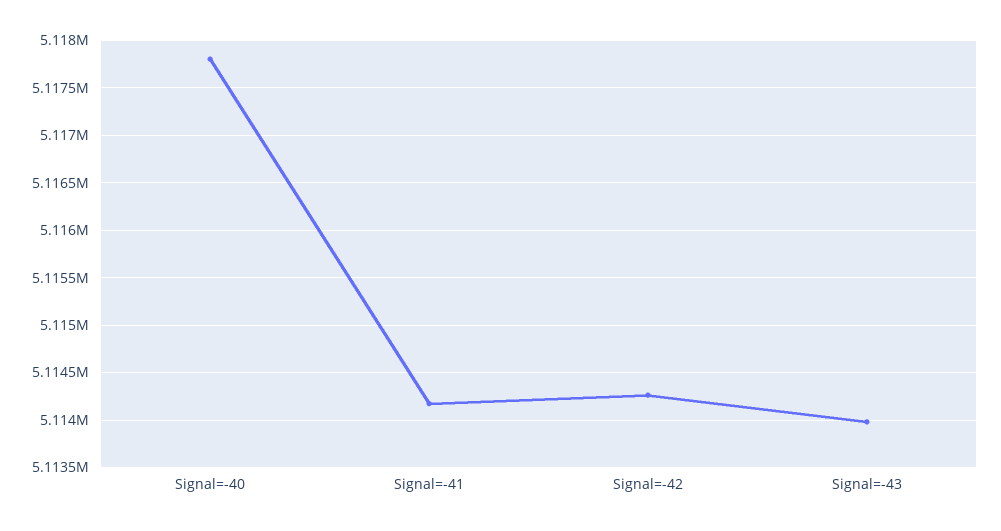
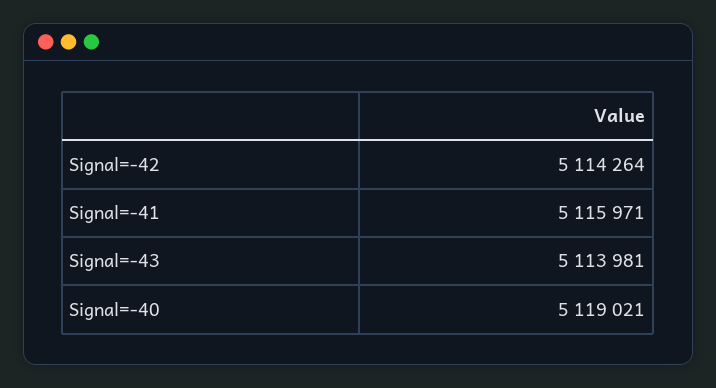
Signal=-40: 5117800 -> 5119021
Signal=-41: 5114200 -> 5115971

